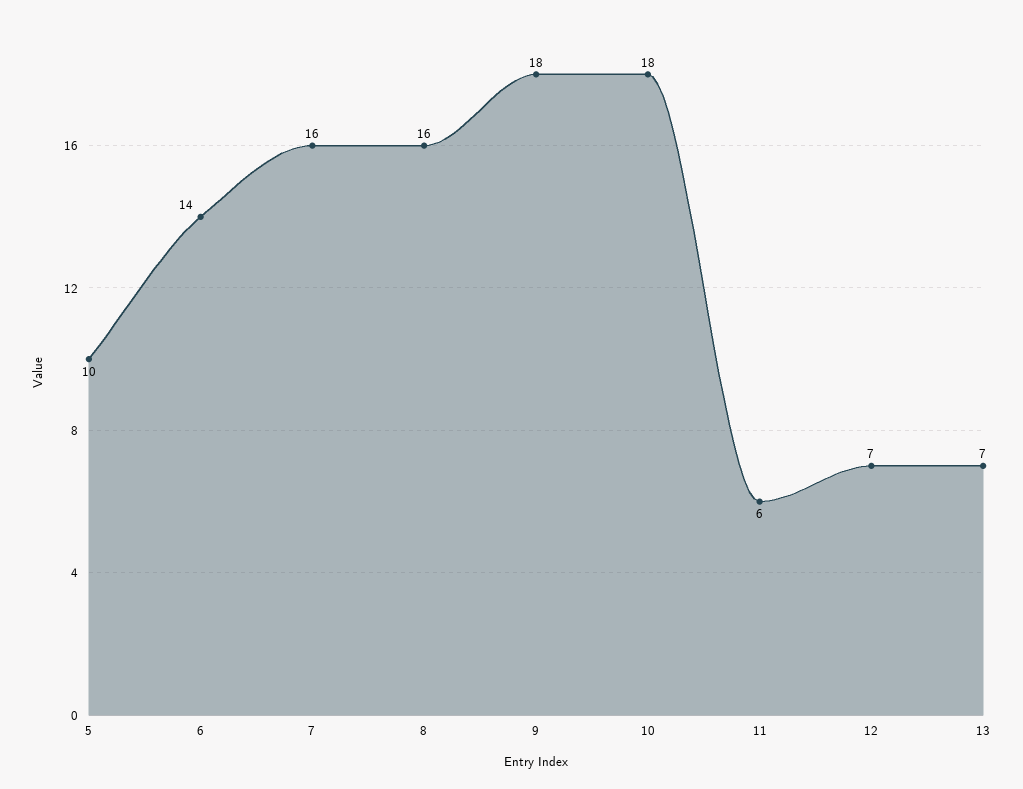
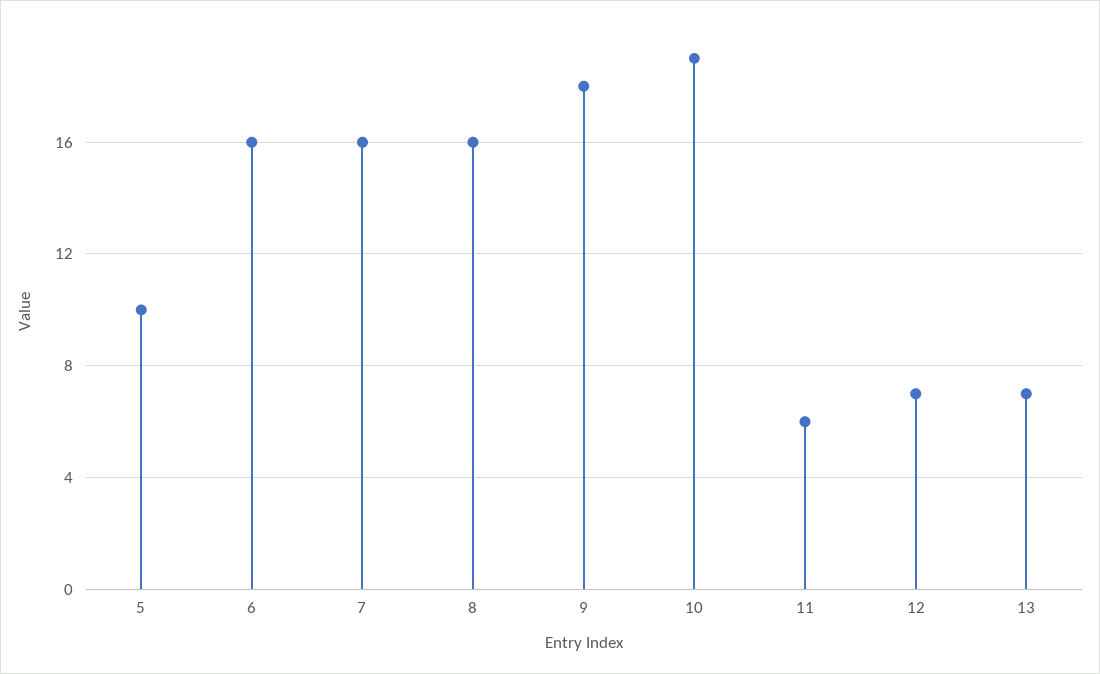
6: 14 -> 16
10: 18 -> 19

